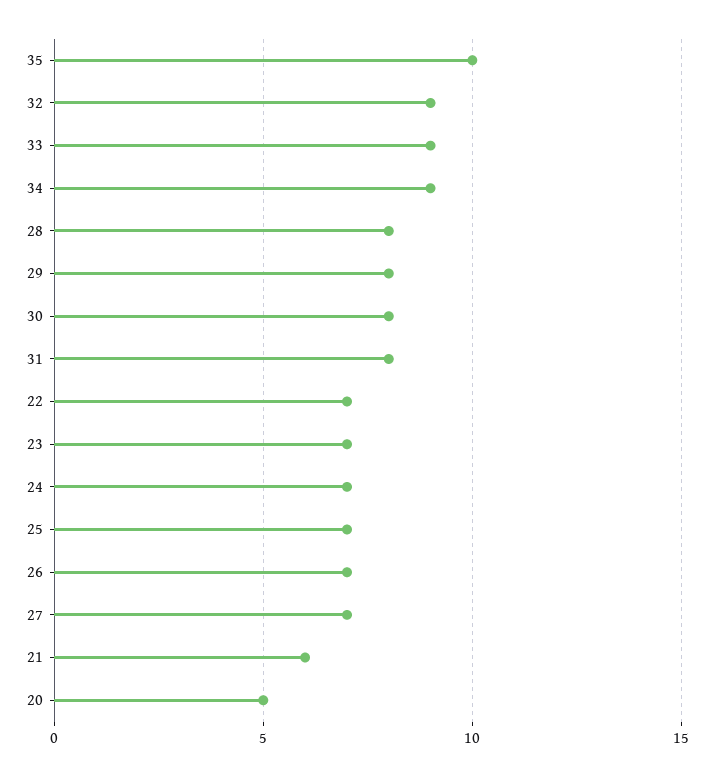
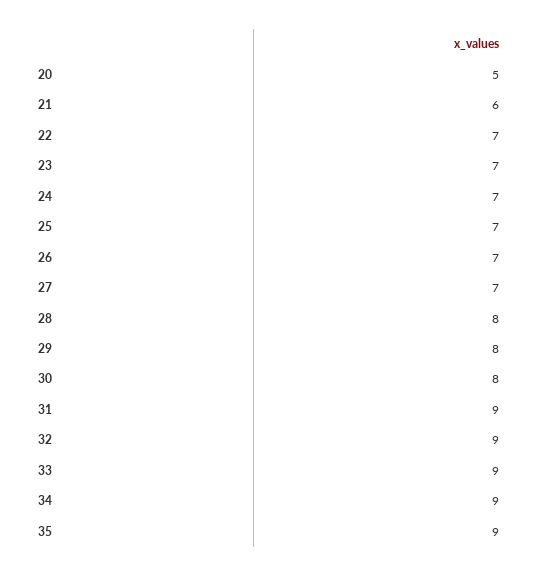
35: 10 -> 9
31: 8 -> 9

